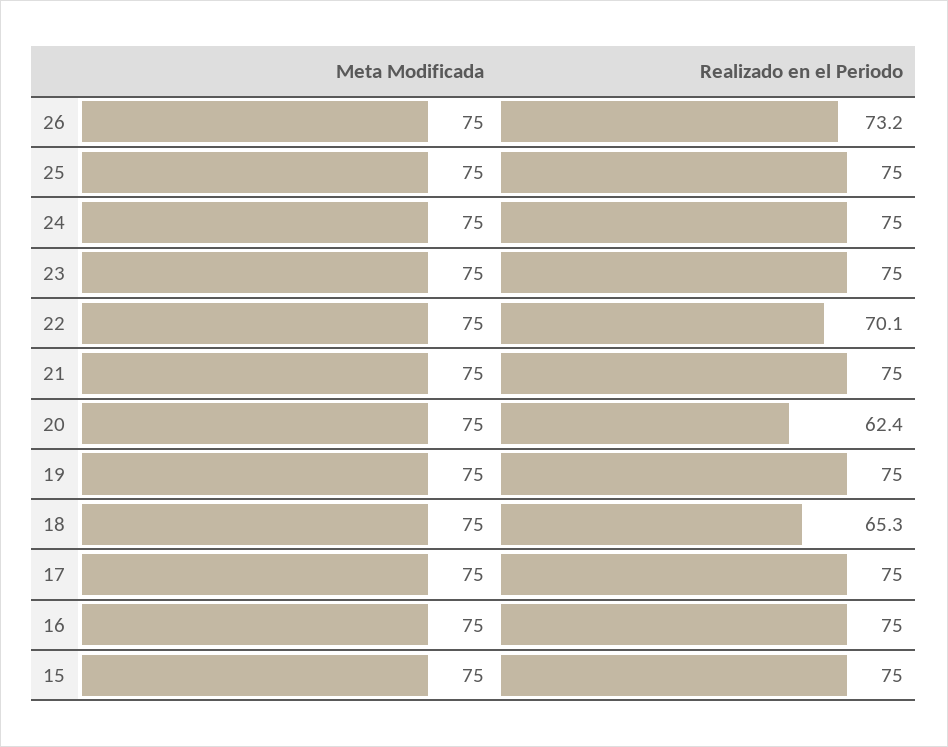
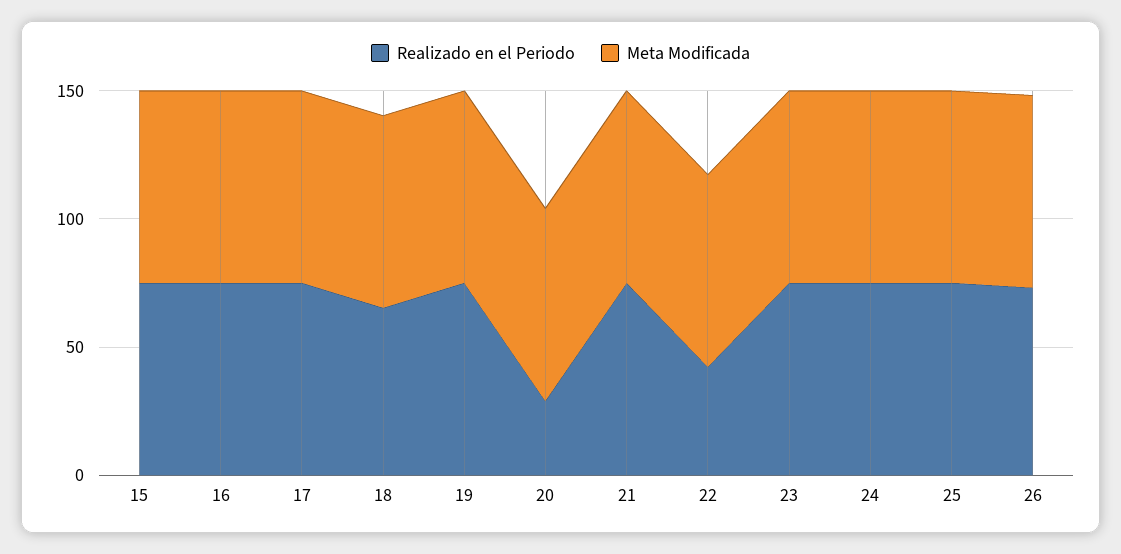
Realizado en el Periodo, 22: 70.1 -> 40
Realizado en el Periodo, 20: 62.4 -> 30

